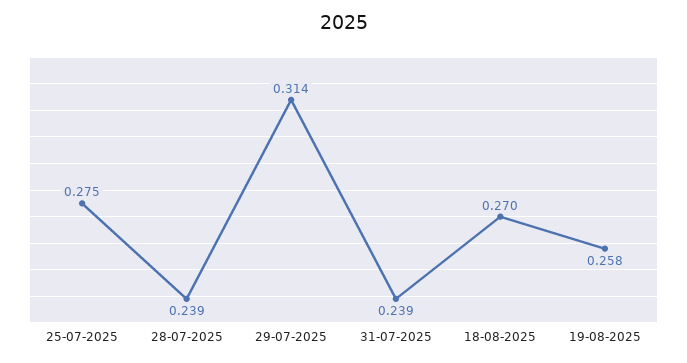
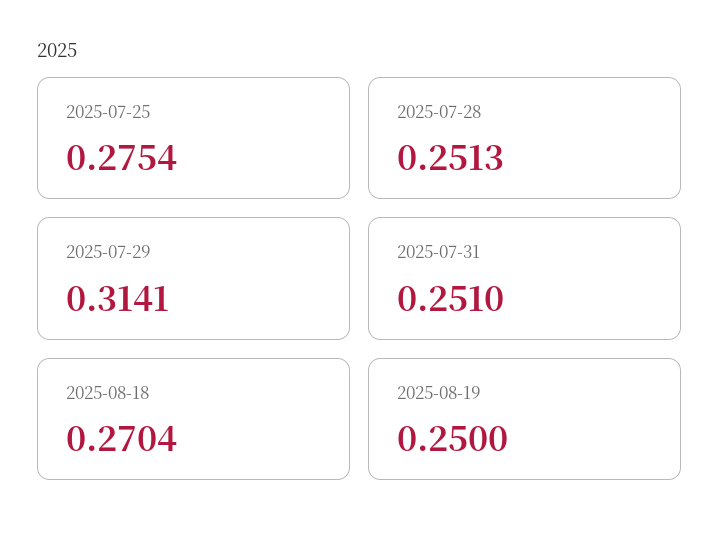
28-07-2025: 0.239 -> 0.2513
31-07-2025: 0.239 -> 0.251
19-08-2025: 0.258 -> 0.25

